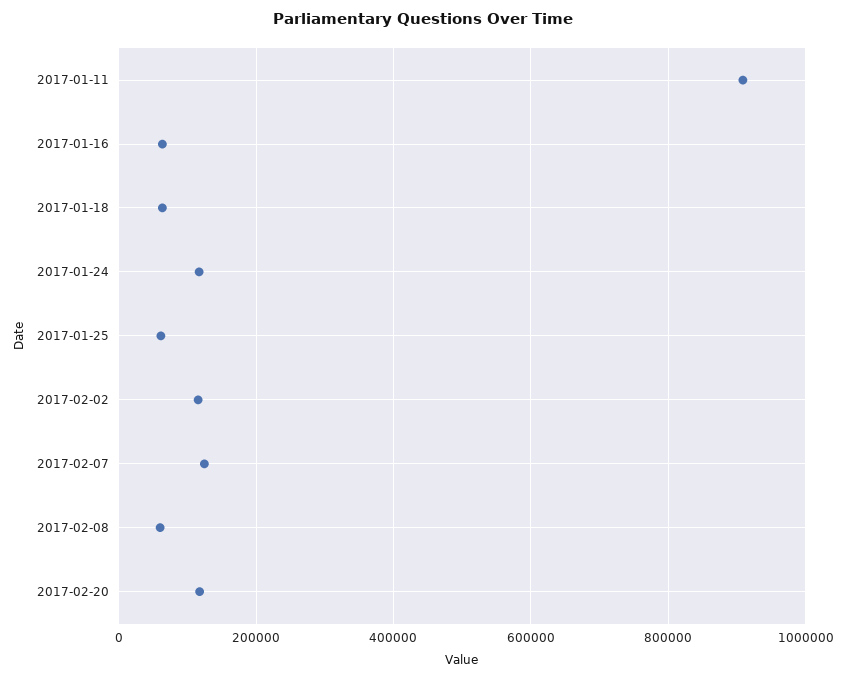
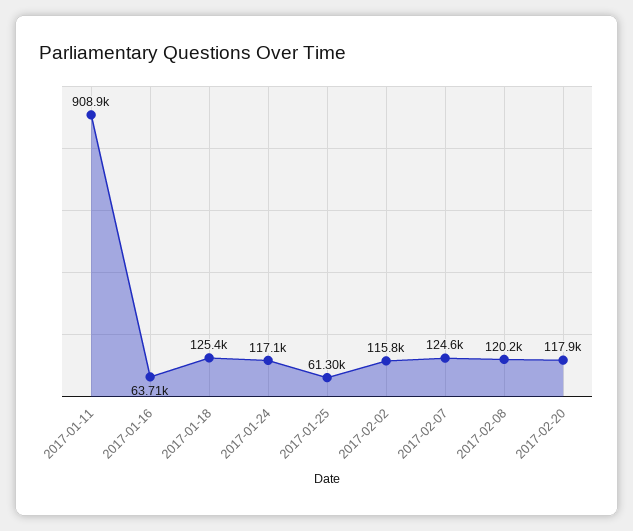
2017-01-18: 60000 -> 125400
2017-02-08: 60000 -> 120200

